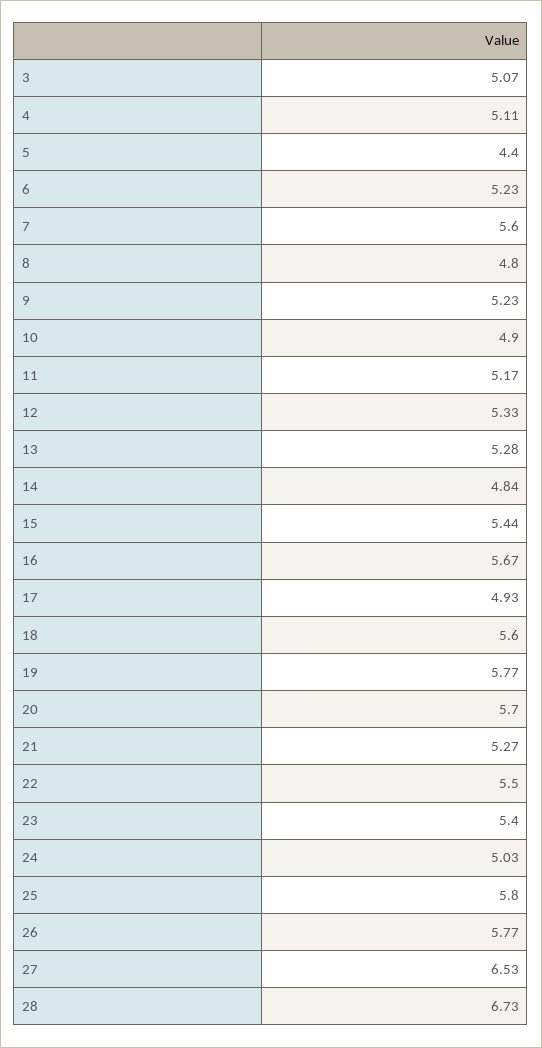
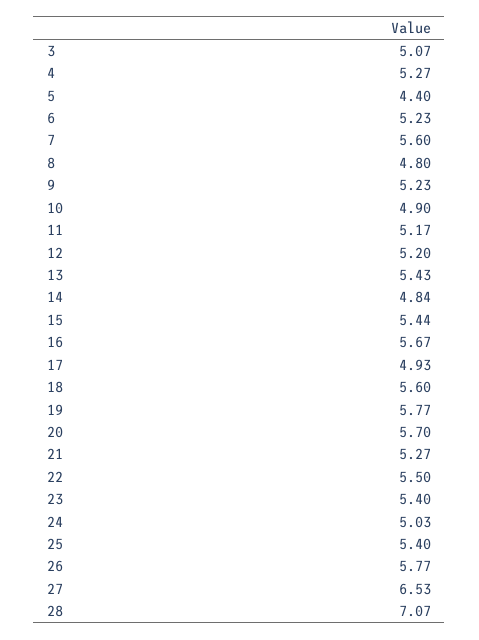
4: 5.11 -> 5.27
12: 5.33 -> 5.2
13: 5.28 -> 5.43
25: 5.8 -> 5.4
28: 6.73 -> 7.07

